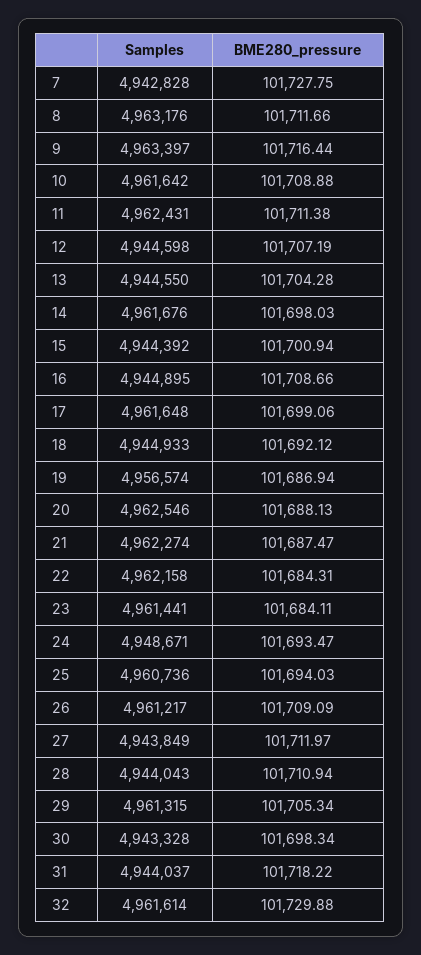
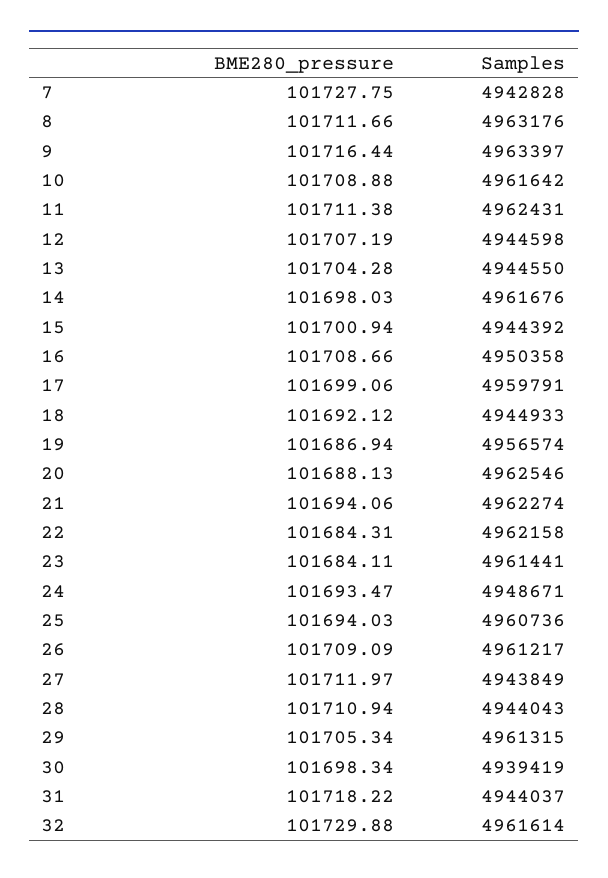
Samples, 16: 4944895 -> 4950358
Samples, 17: 4961648 -> 4959791
BME280_pressure, 21: 101687.47 -> 101694.06
Samples, 30: 4943328 -> 4939419

